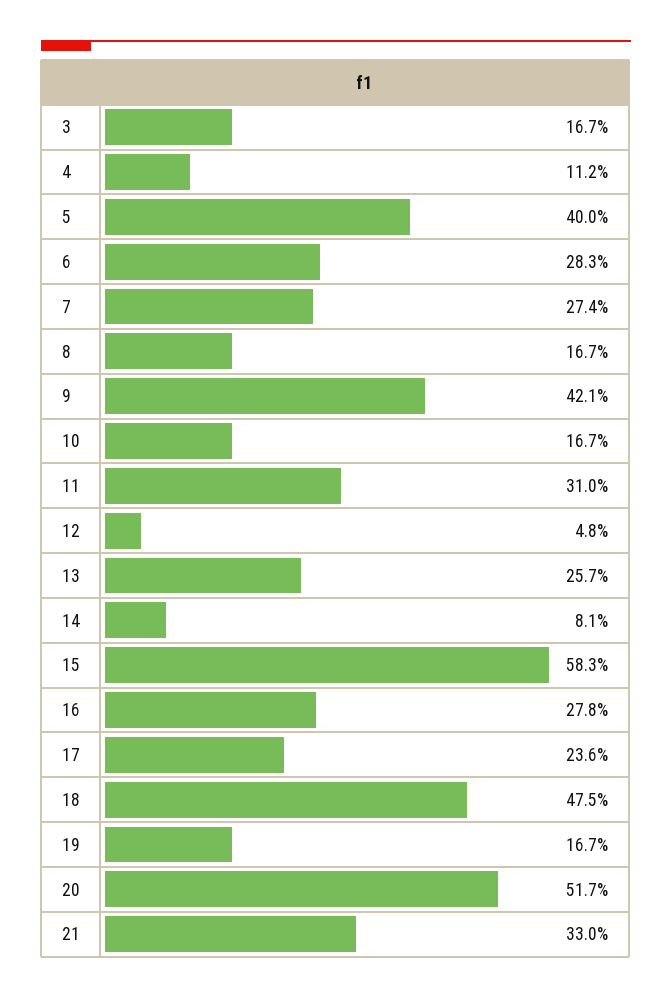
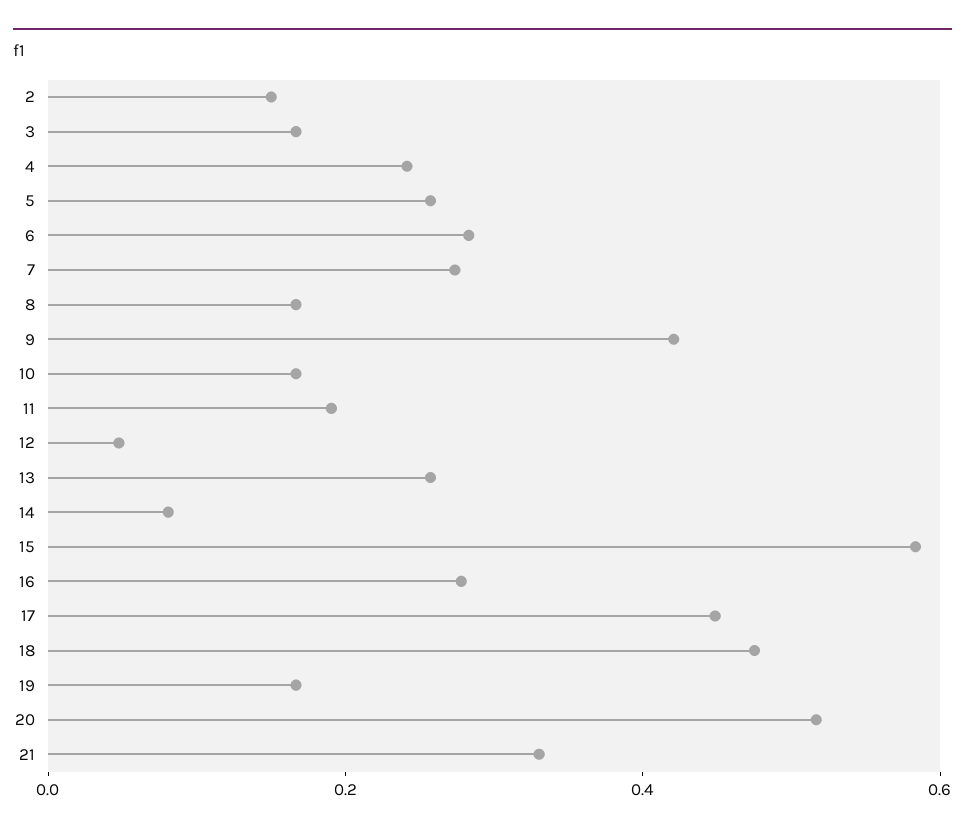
4: 0.112 -> 0.25
5: 0.4 -> 0.25
11: 0.31 -> 0.2
17: 0.236 -> 0.45
2: none -> 0.15

